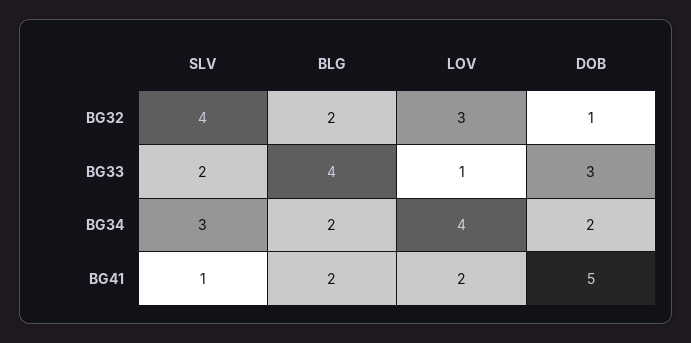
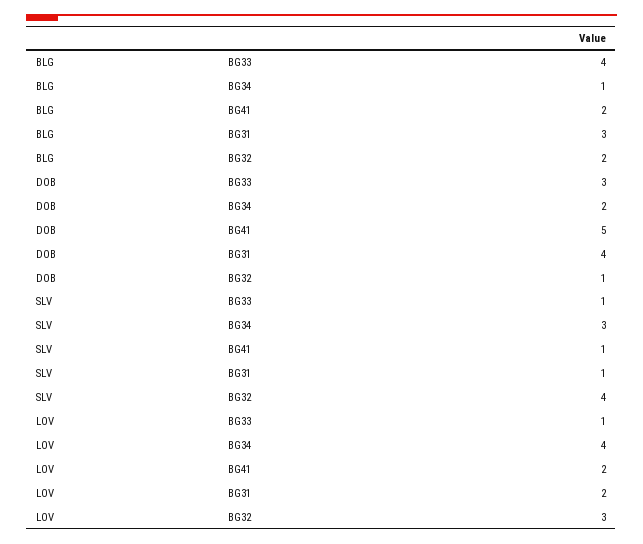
SLV, BG33: 2 -> 1
BLG, BG34: 2 -> 1
BLG, BG31: none -> 3
DOB, BG31: none -> 4
SLV, BG31: none -> 1
LOV, BG31: none -> 2

